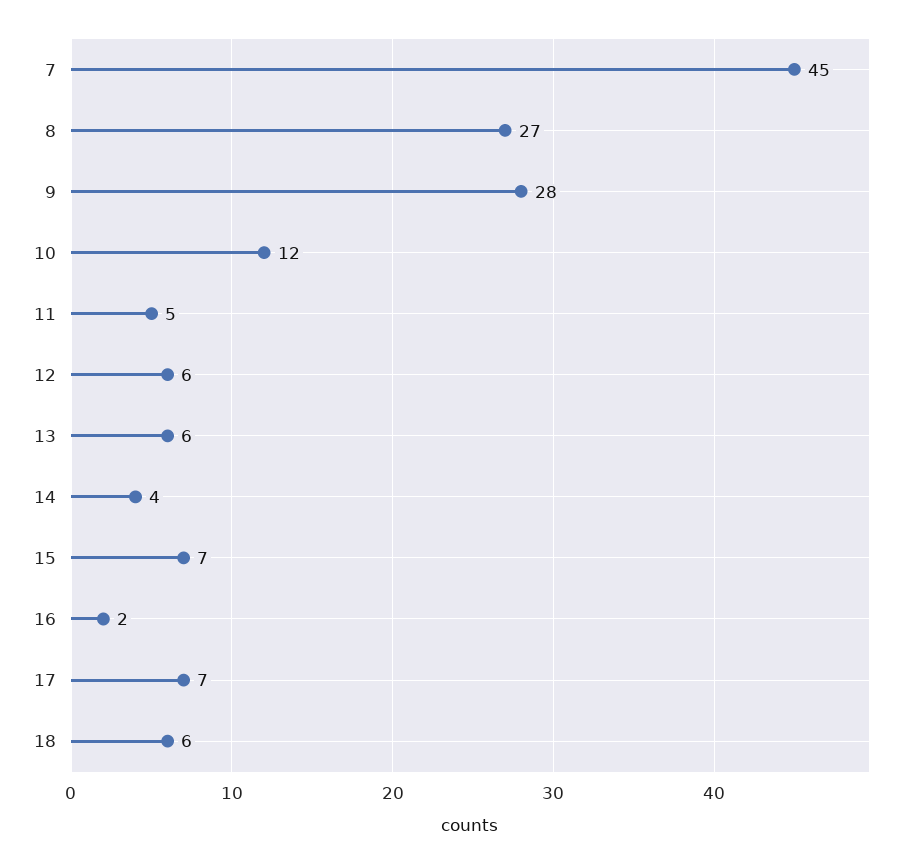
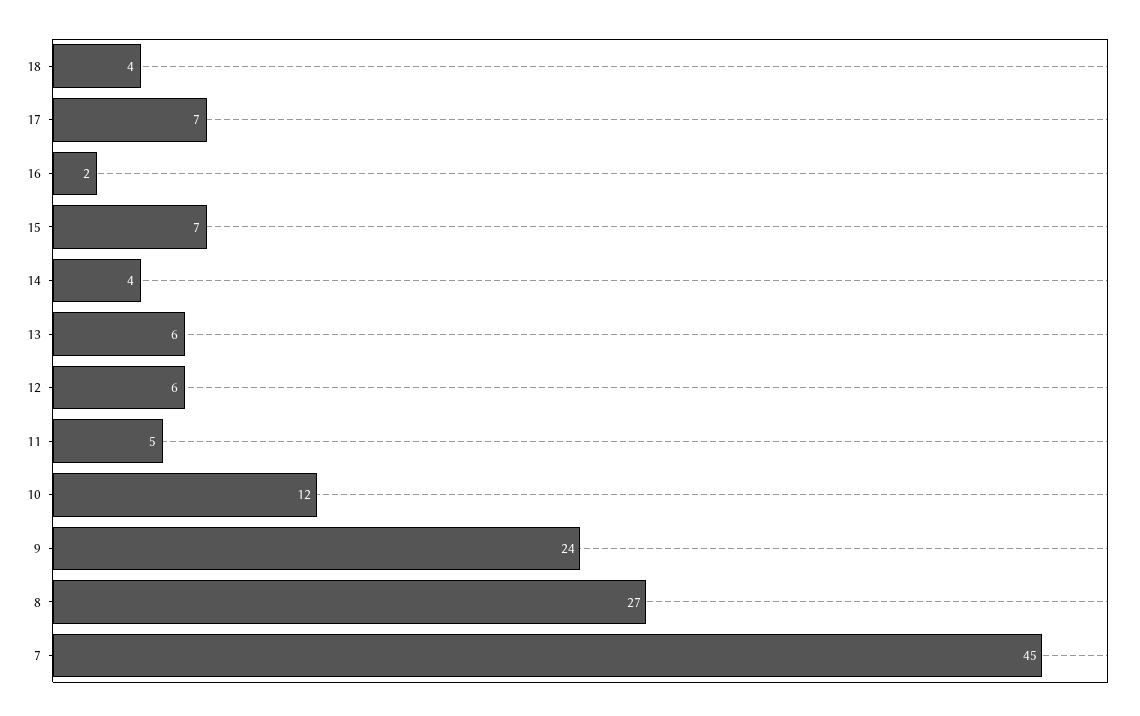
9: 28 -> 24
18: 6 -> 4

